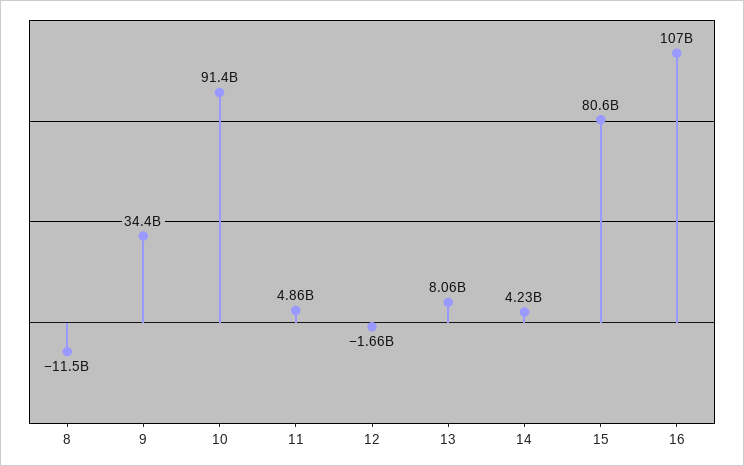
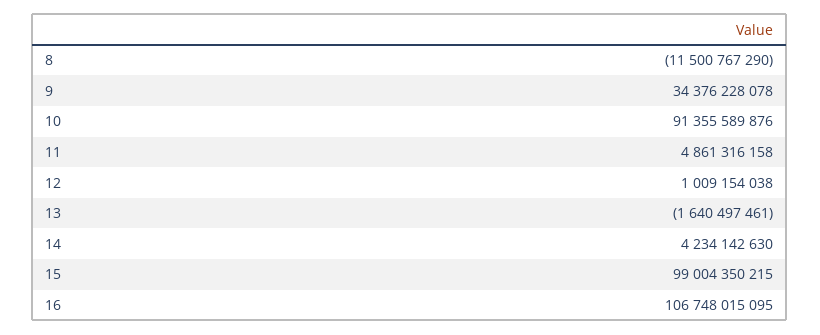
12: -1660000000 -> 1009154038
13: 8060000000 -> -1640497461
15: 80600000000 -> 99004350215

